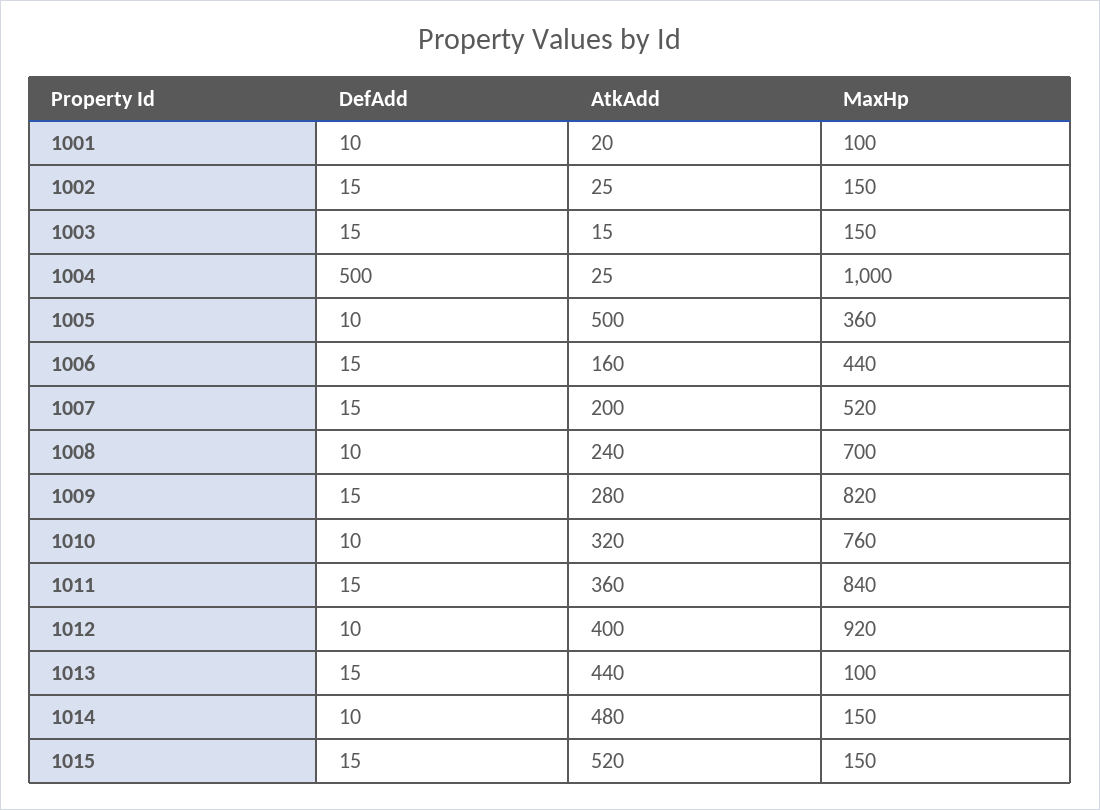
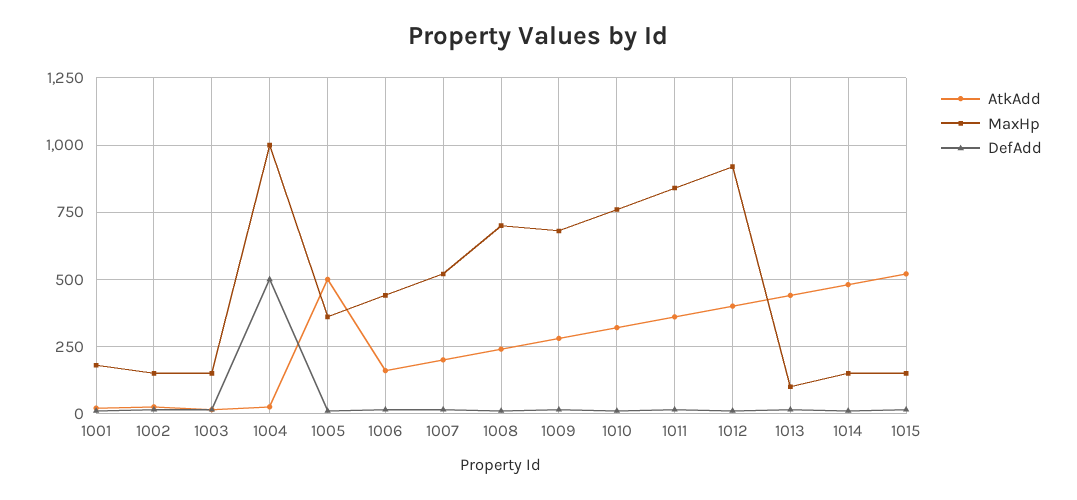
MaxHp, 1001: 100 -> 175
MaxHp, 1009: 820 -> 675

